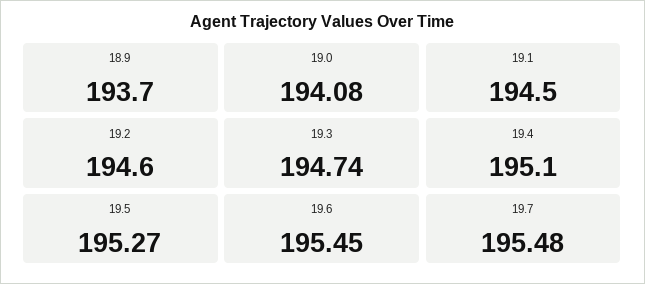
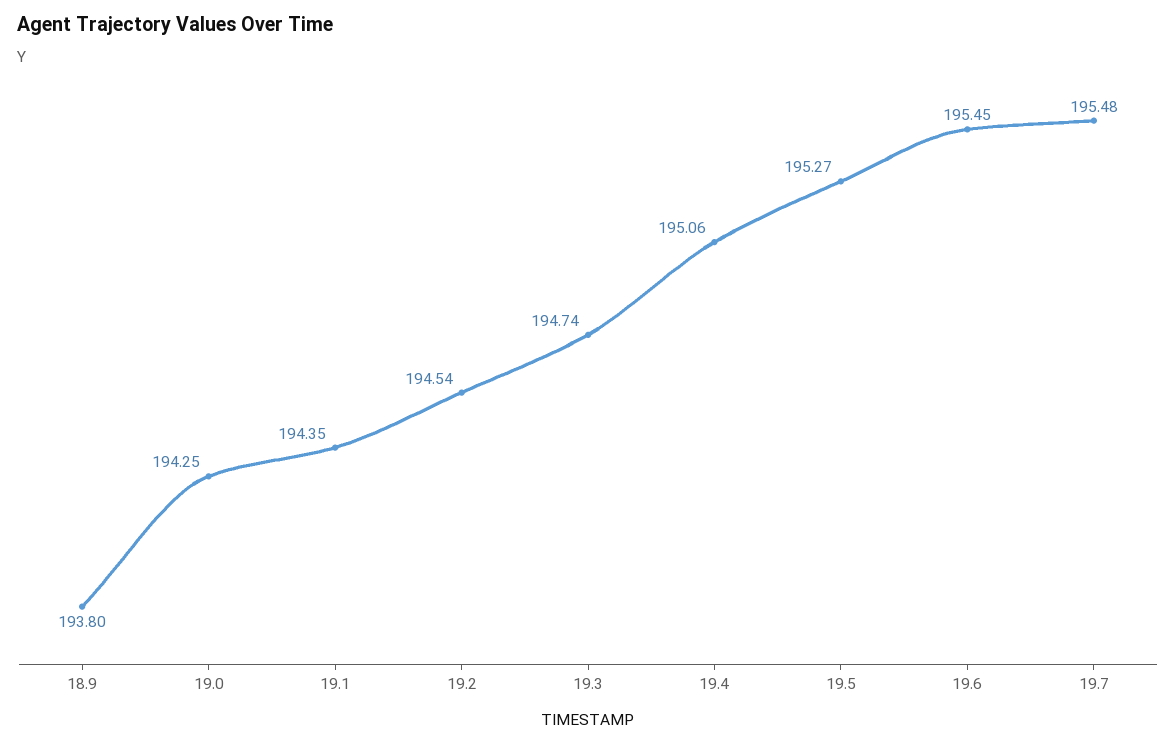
18.9: 193.7 -> 193.8
19.0: 194.08 -> 194.25
19.1: 194.5 -> 194.35
19.2: 194.6 -> 194.54
19.4: 195.1 -> 195.06

